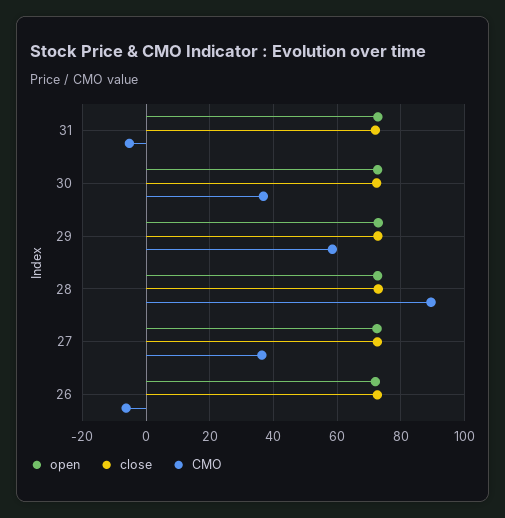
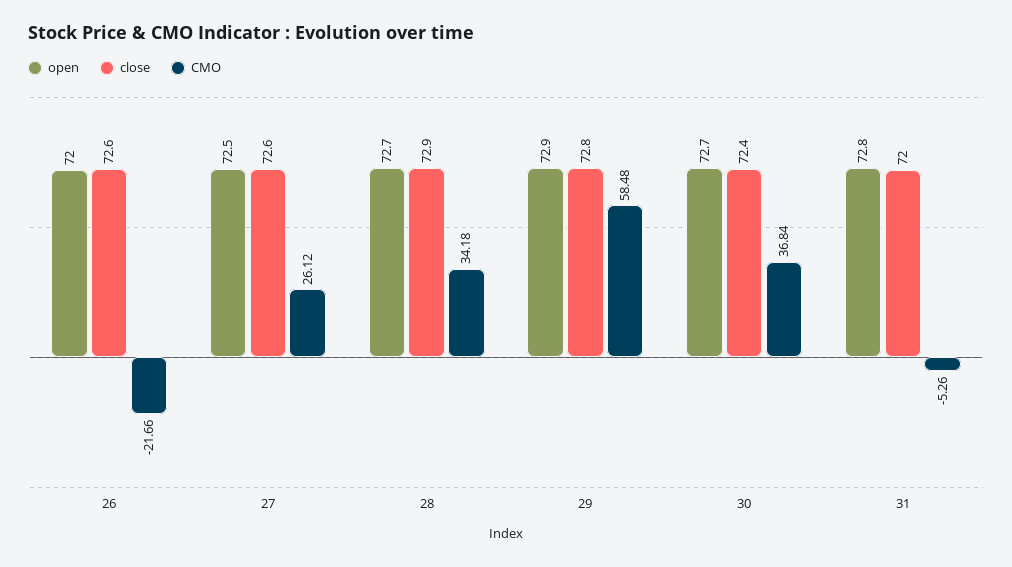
CMO, 28: 90 -> 34.18
CMO, 27: 36 -> 26.12
CMO, 26: -6 -> -21.66

